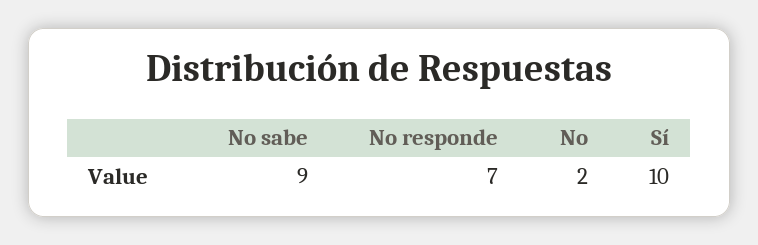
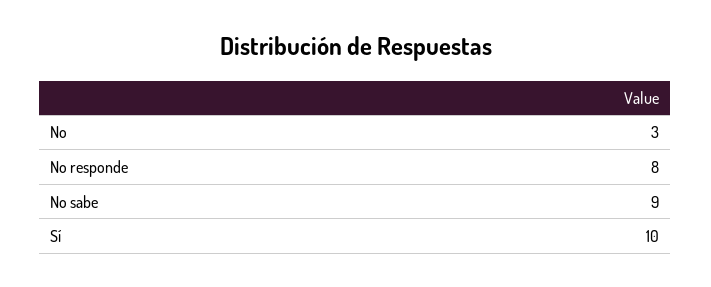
No responde: 7 -> 8
No: 2 -> 3

